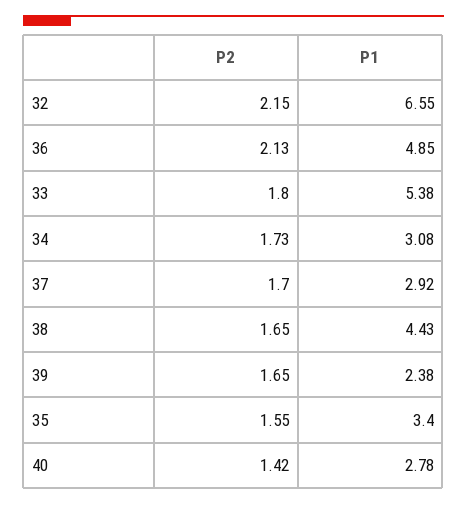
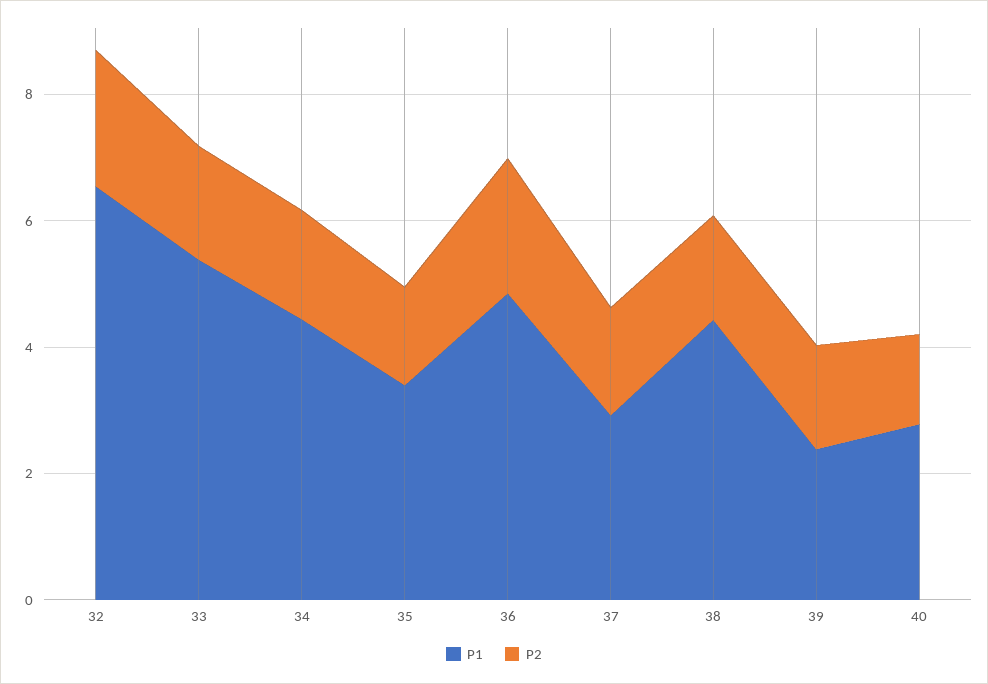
P1, 34: 3.08 -> 4.5

